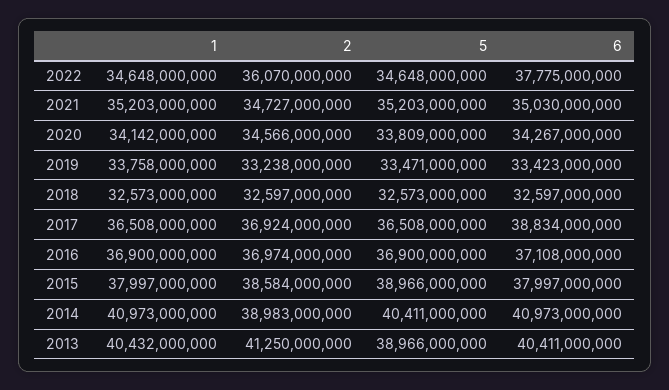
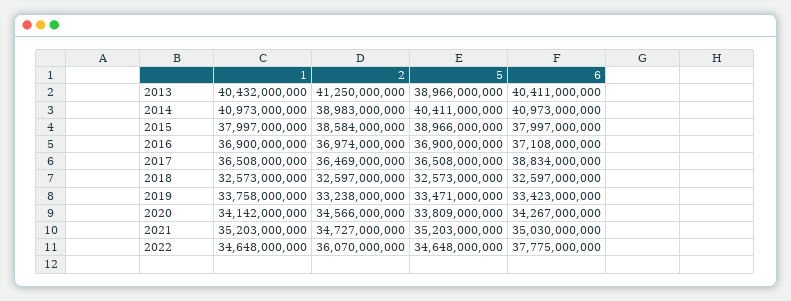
2, 2017: 36924000000 -> 36469000000

